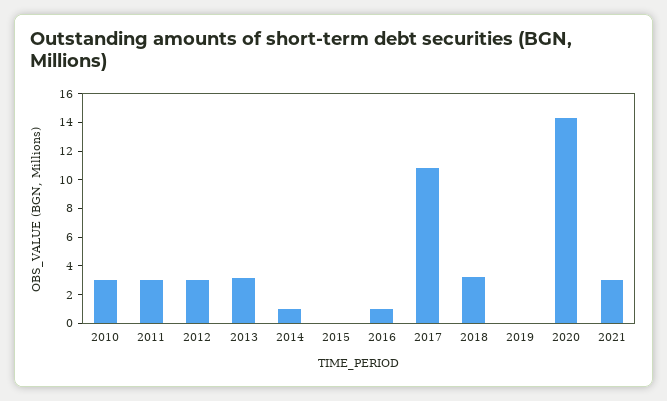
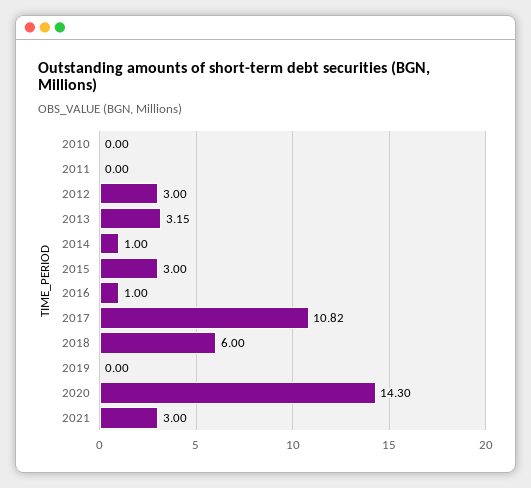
2010: 3 -> 0
2011: 3 -> 0
2015: 0 -> 3
2018: 3 -> 6

